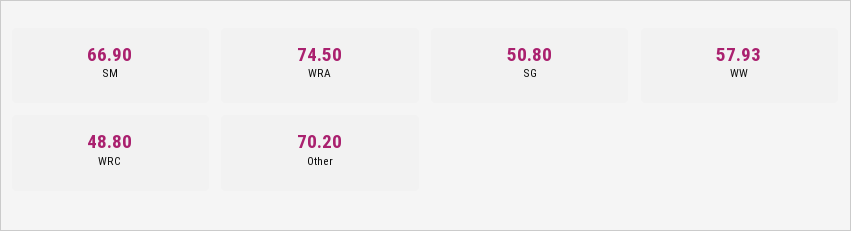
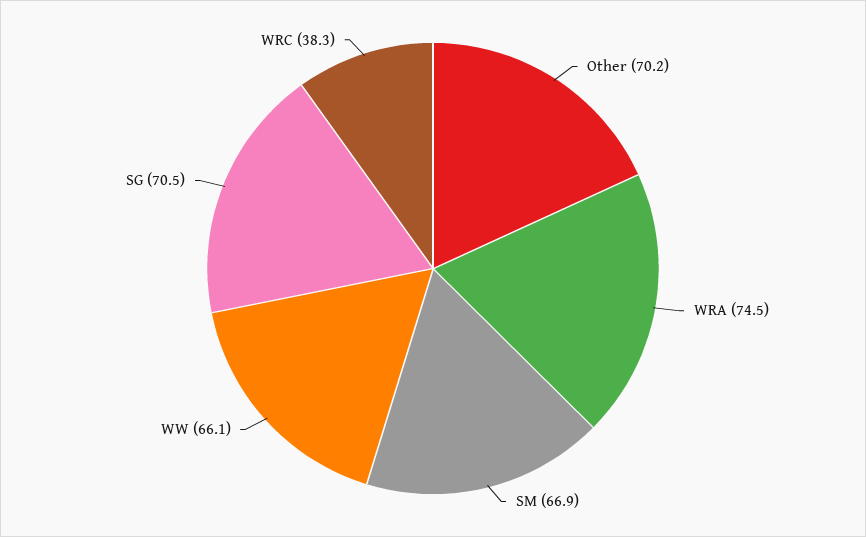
SG: 50.8 -> 70.5
WW: 57.93 -> 66.1
WRC: 48.8 -> 38.3

